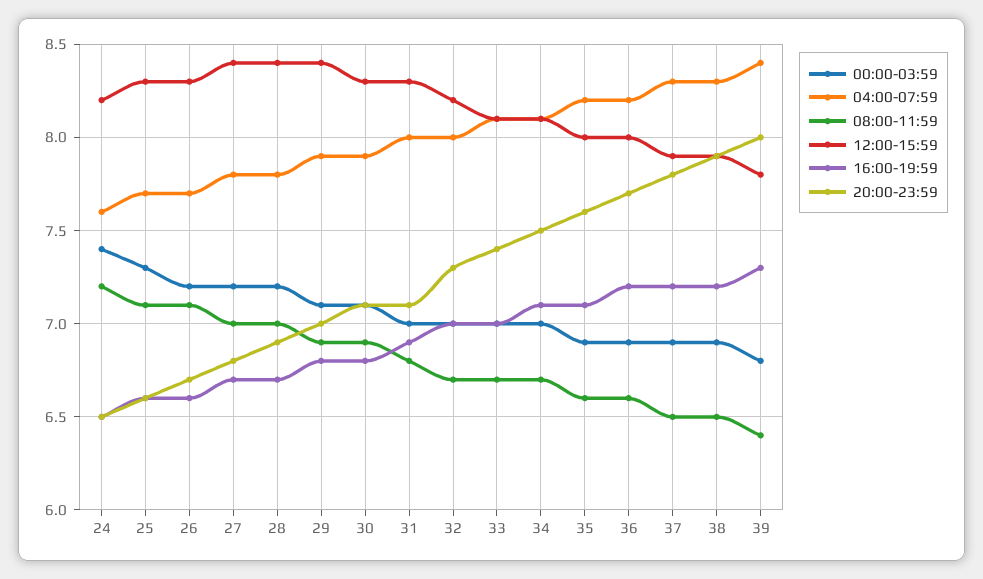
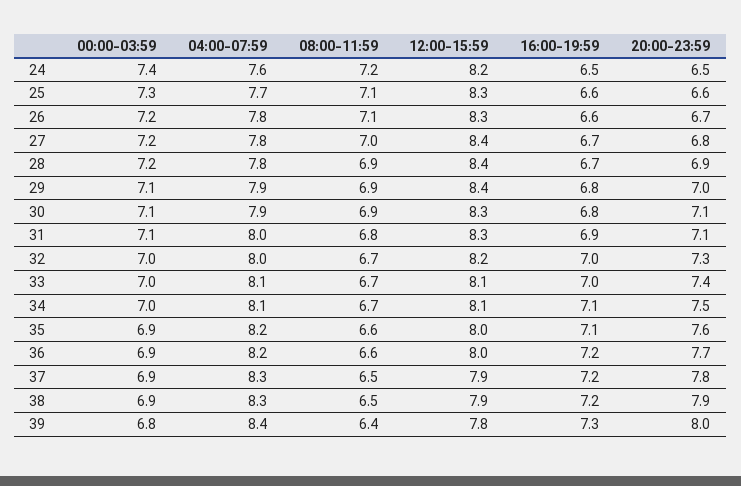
04:00-07:59, 26: 7.7 -> 7.8
08:00-11:59, 28: 7 -> 6.9
00:00-03:59, 31: 7 -> 7.1

